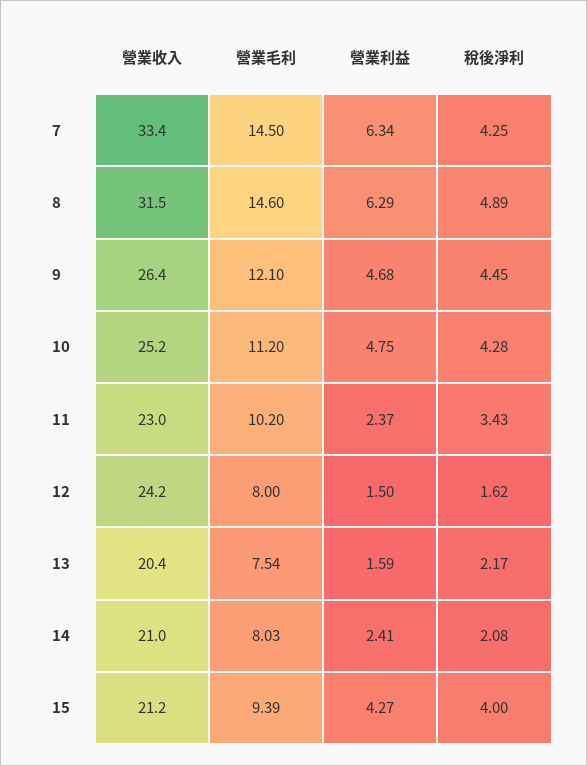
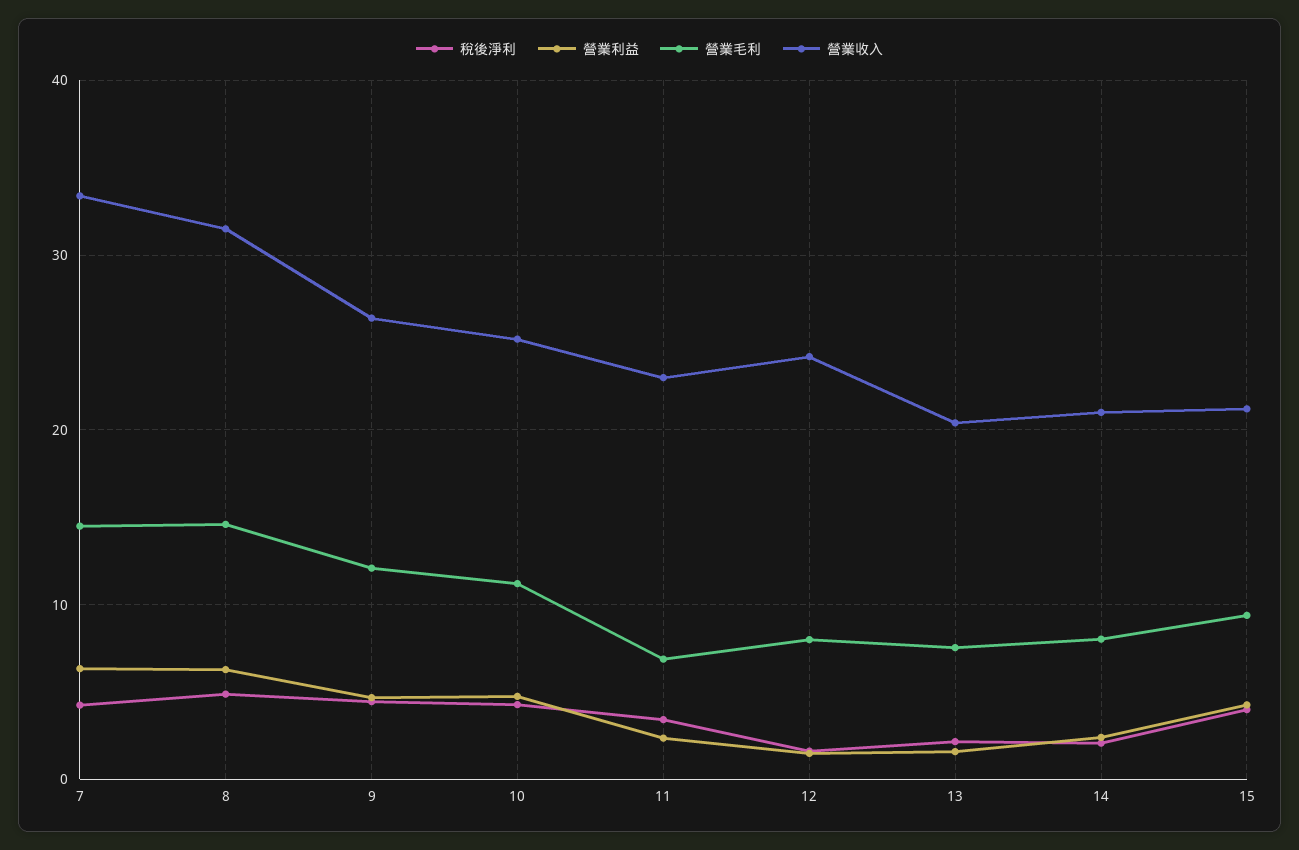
營業毛利, 11: 10.2 -> 7

